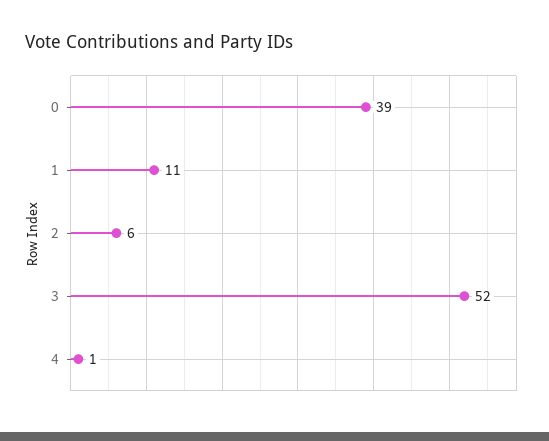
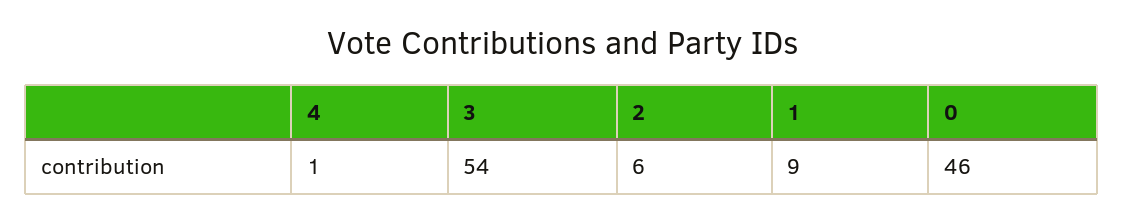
0: 39 -> 46
1: 11 -> 9
3: 52 -> 54

